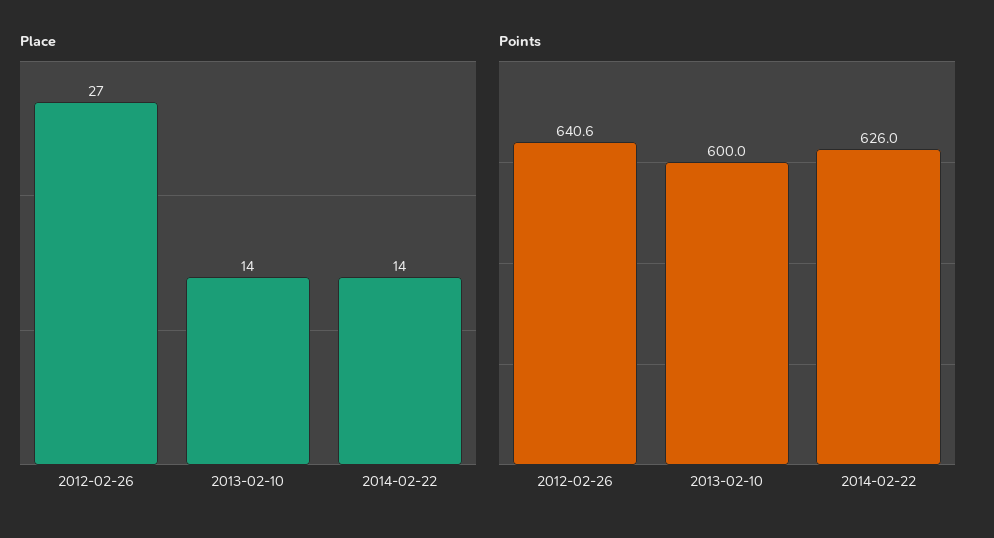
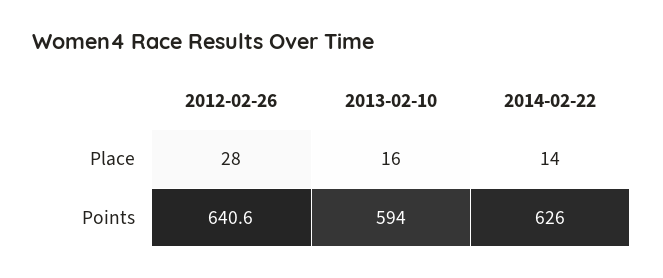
Place, 2012-02-26: 27 -> 28
Place, 2013-02-10: 14 -> 16
Points, 2013-02-10: 600 -> 594

